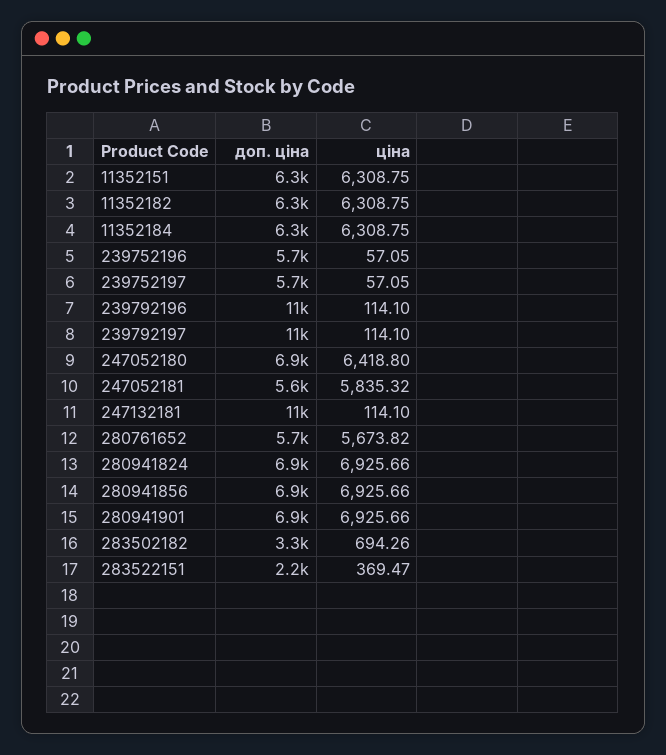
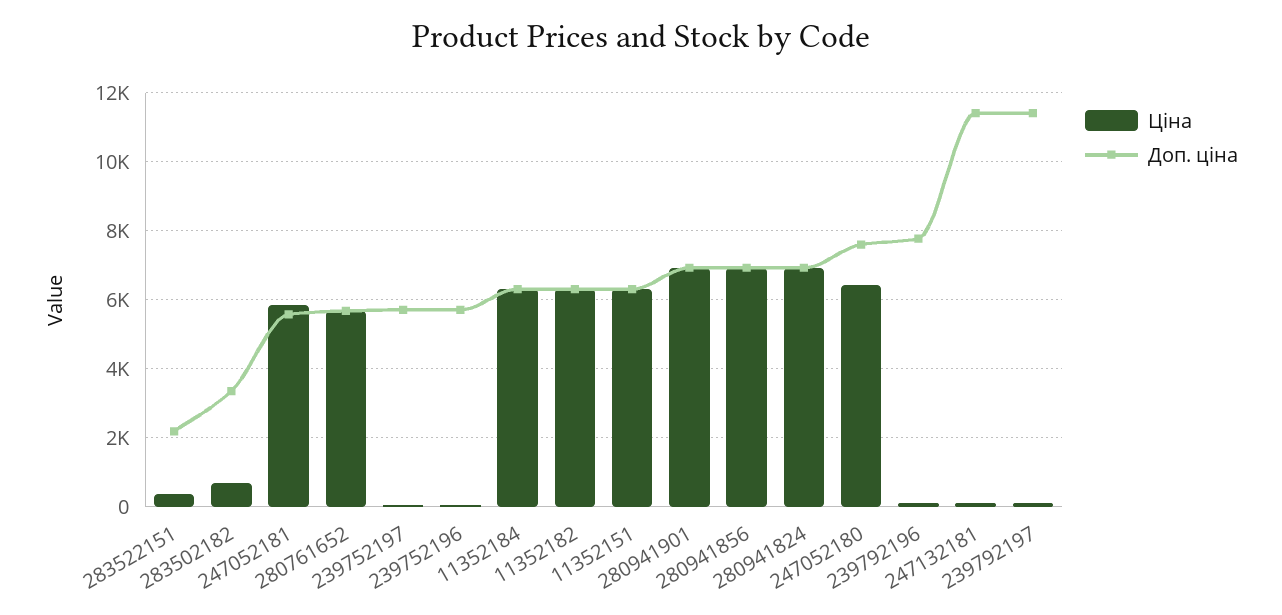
доп. ціна, 239792196: 11000 -> 7800
доп. ціна, 247052180: 6900 -> 7600

